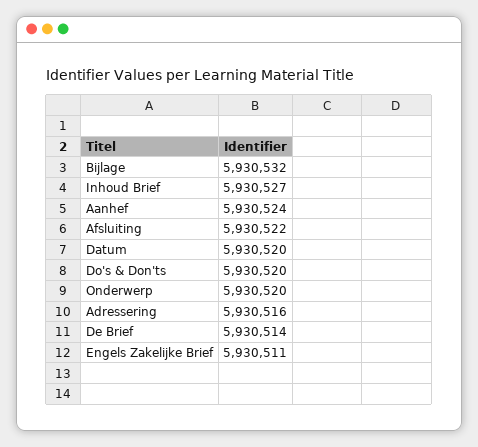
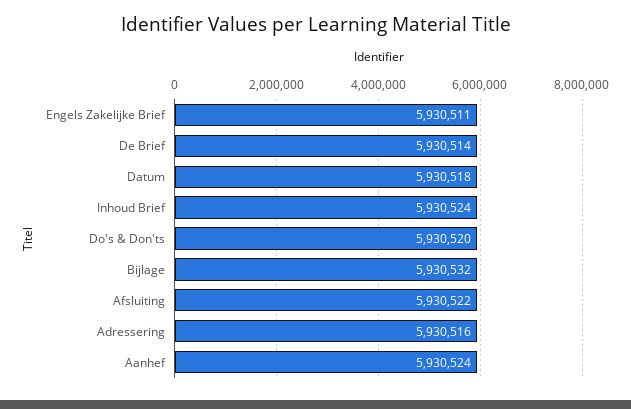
Inhoud Brief: 5930527 -> 5930524
Datum: 5930520 -> 5930518
Onderwerp: 5930520 -> none

